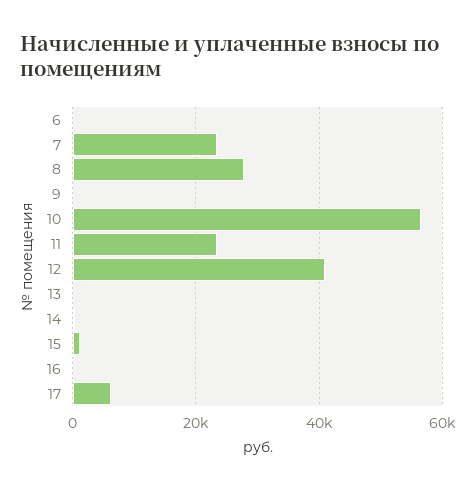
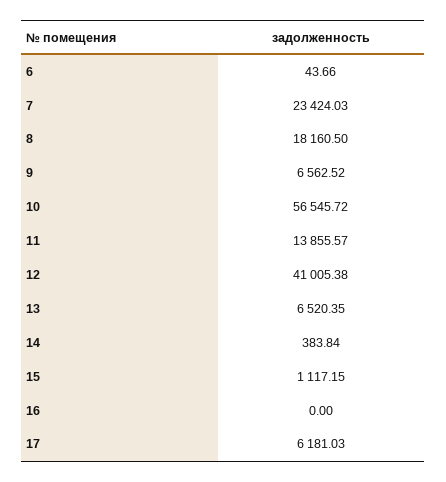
8: 28000 -> 18160.5
9: 0 -> 6562.52
11: 24000 -> 13855.57
13: 0 -> 6520.35

